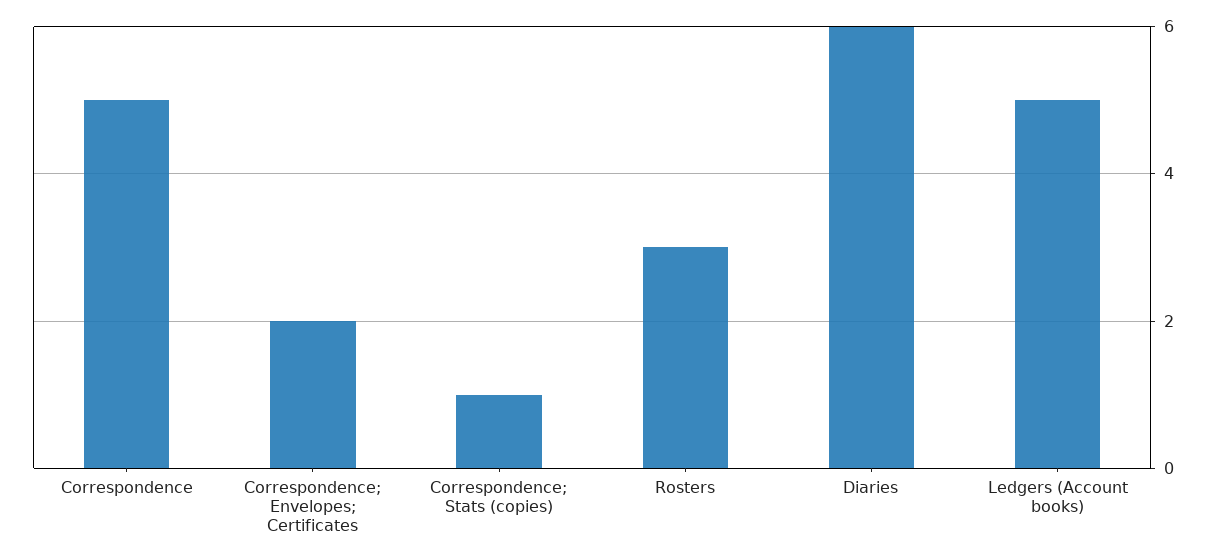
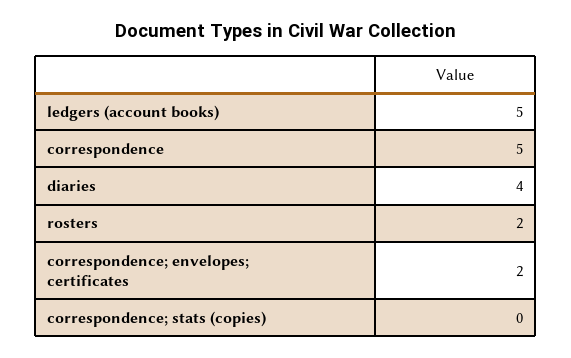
Correspondence; Stats (copies): 1 -> 0
Rosters: 3 -> 2
Diaries: 6 -> 4

